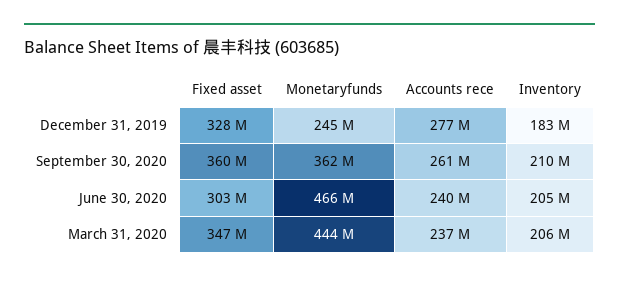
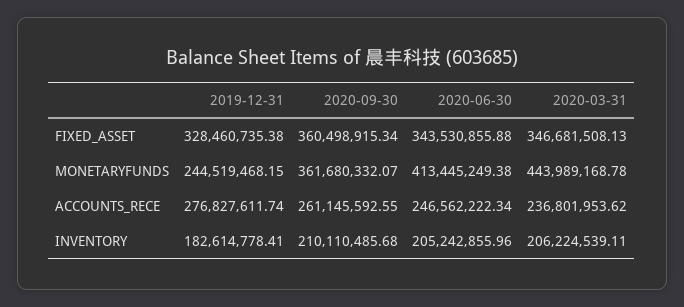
Fixed asset, June 30, 2020: 303000000 -> 343530855.88
Monetaryfunds, June 30, 2020: 466000000 -> 413445249.38
Accounts rece, June 30, 2020: 240000000 -> 246562222.34

